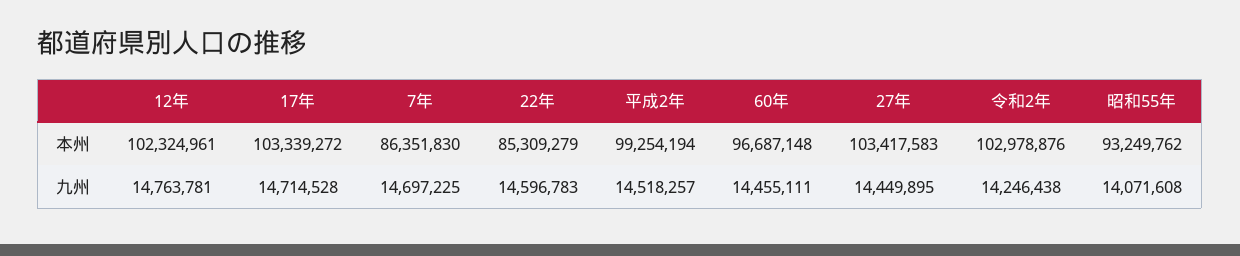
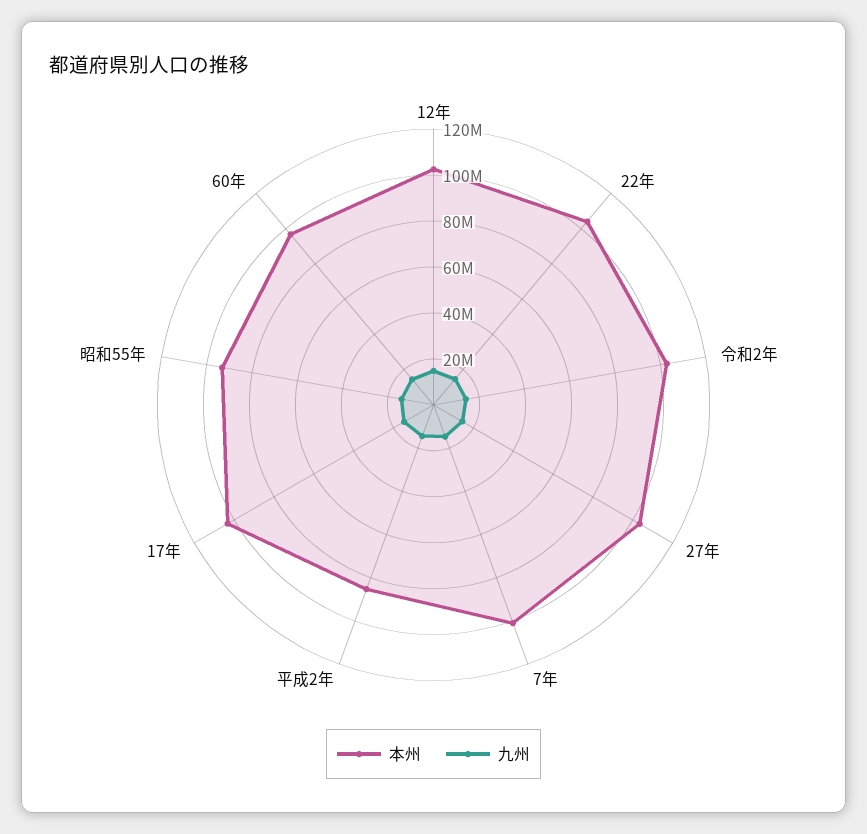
本州, 7年: 86351830 -> 100000000
本州, 22年: 85309279 -> 105000000
本州, 平成2年: 99254194 -> 85000000

